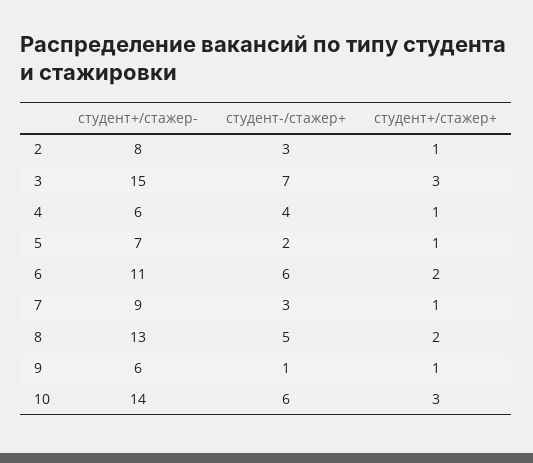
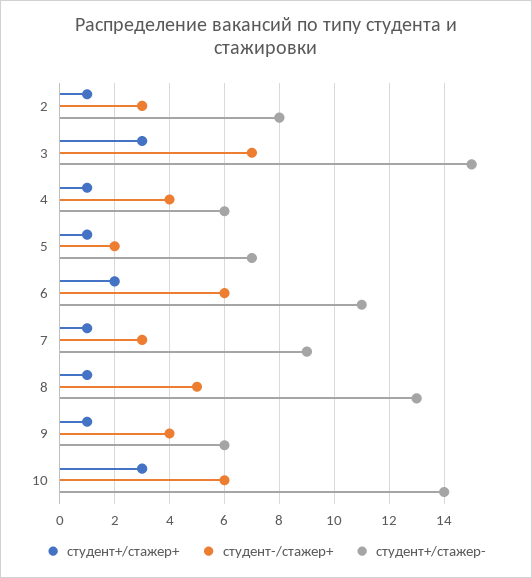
студент+/стажер+, 8: 2 -> 1
студент-/стажер+, 9: 1 -> 4

